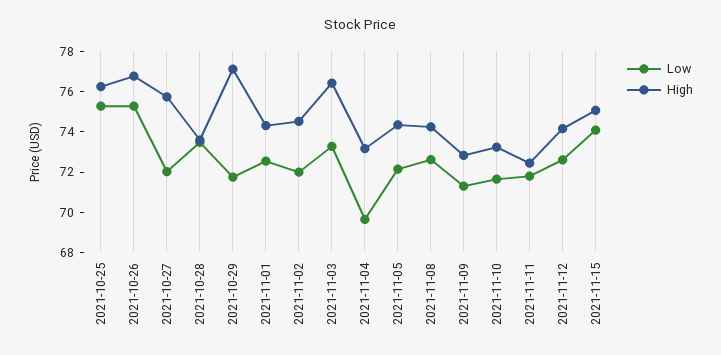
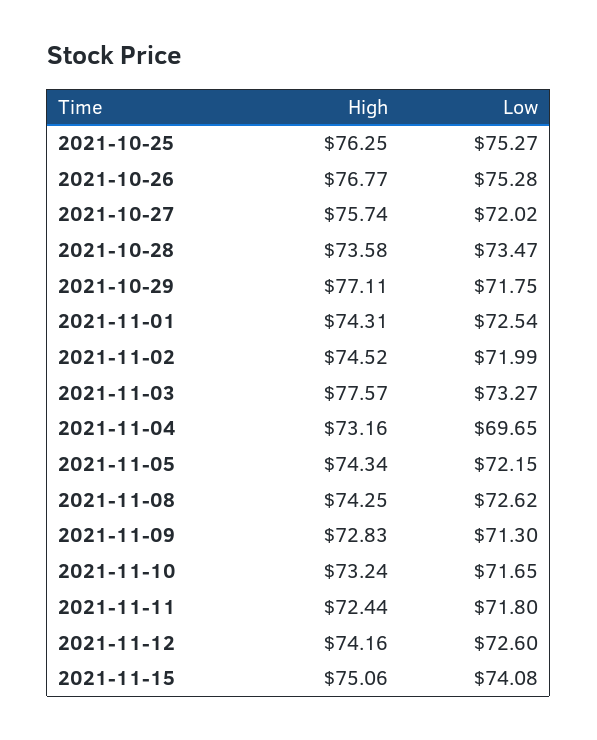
High, 2021-11-03: 76.5 -> 77.57

